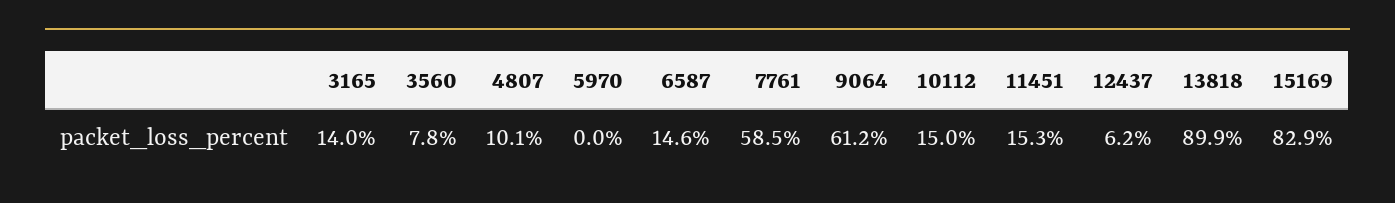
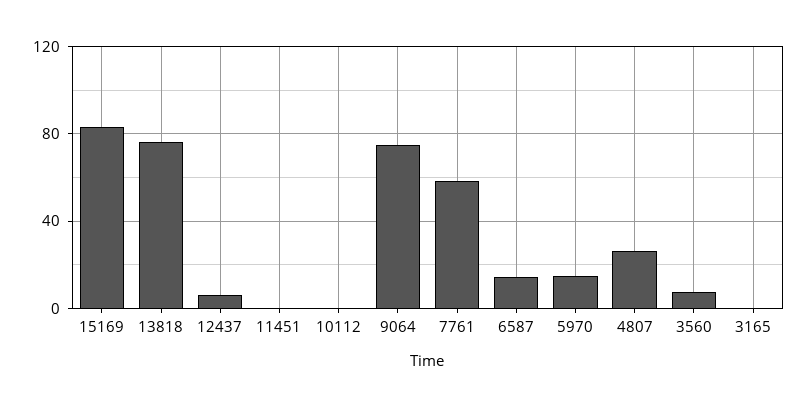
3165: 14 -> 0
4807: 10.1 -> 25
5970: 0 -> 15
9064: 61.2 -> 75
10112: 15 -> 0
11451: 15.3 -> 0
13818: 89.9 -> 75

